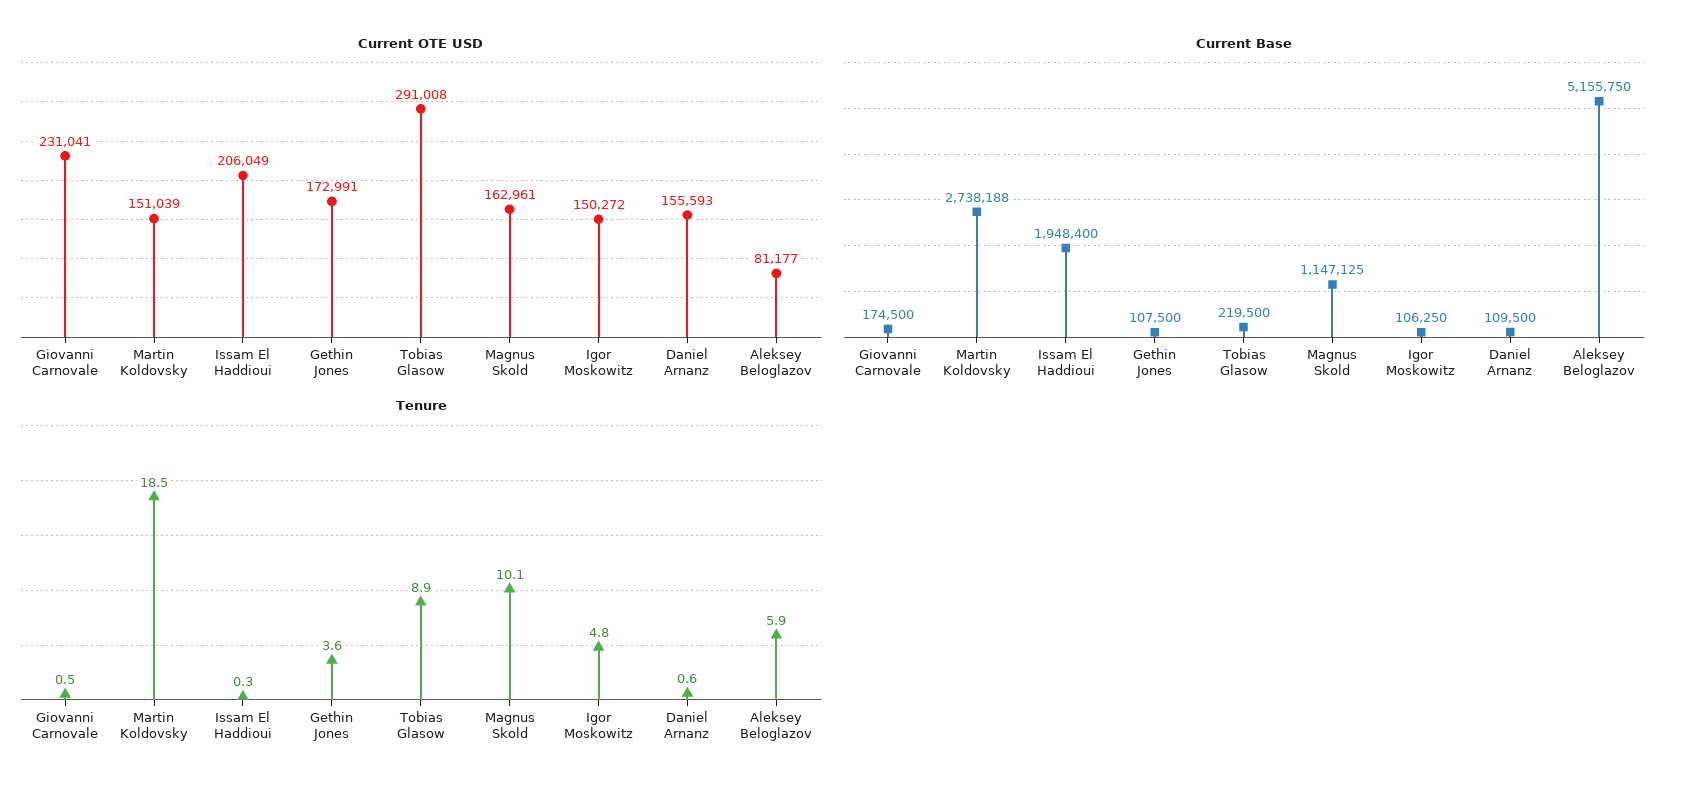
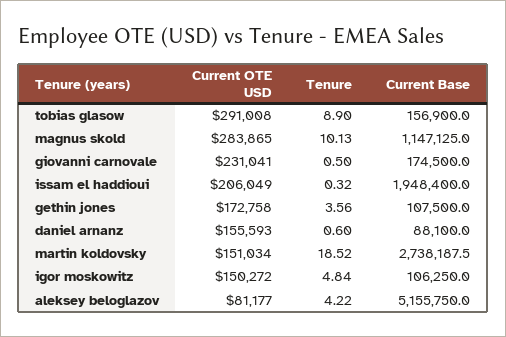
Current OTE USD, Martin Koldovsky: 151039 -> 151034
Current OTE USD, Gethin Jones: 172991 -> 172758
Current OTE USD, Magnus Skold: 162961 -> 283865
Current Base, Tobias Glasow: 219500 -> 156900
Current Base, Daniel Arnanz: 109500 -> 88100
Tenure, Aleksey Beloglazov: 5.9 -> 4.22

